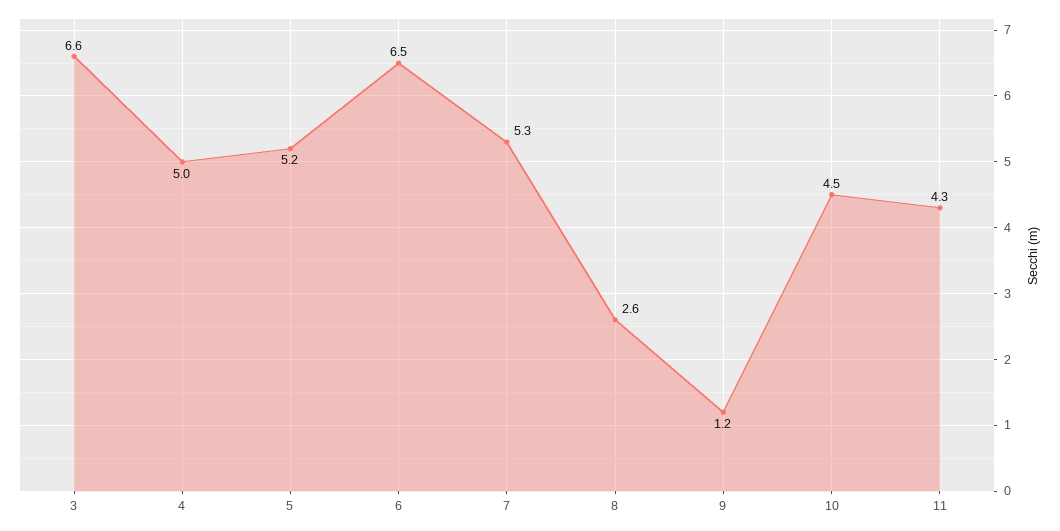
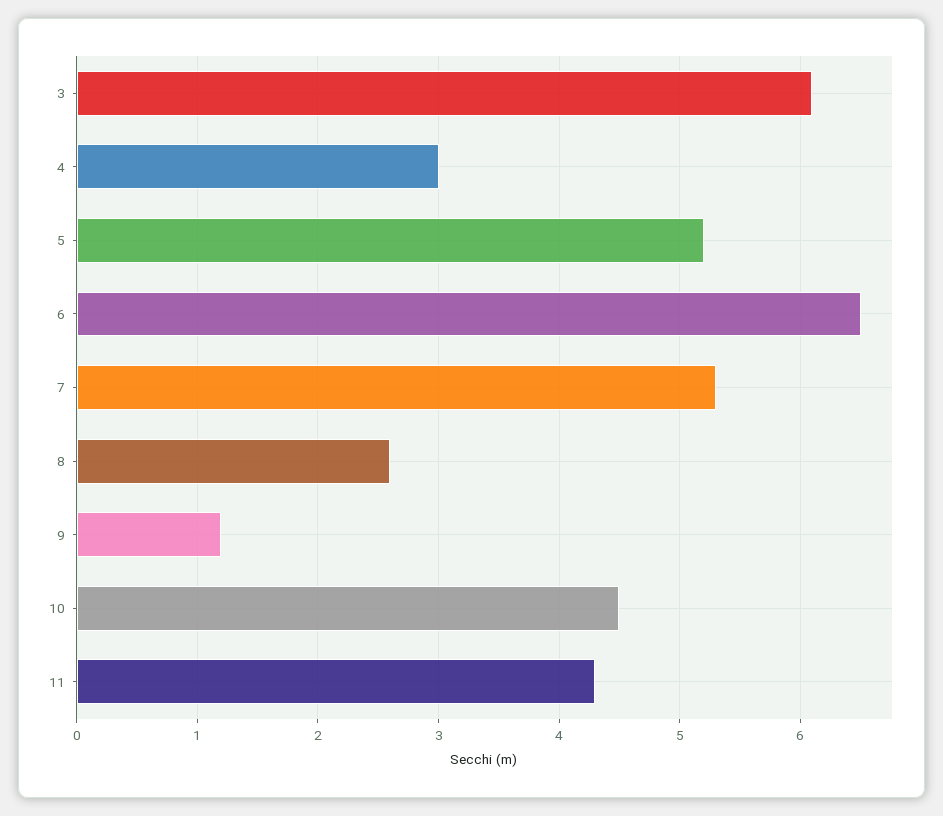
3: 6.6 -> 6.1
4: 5 -> 3

